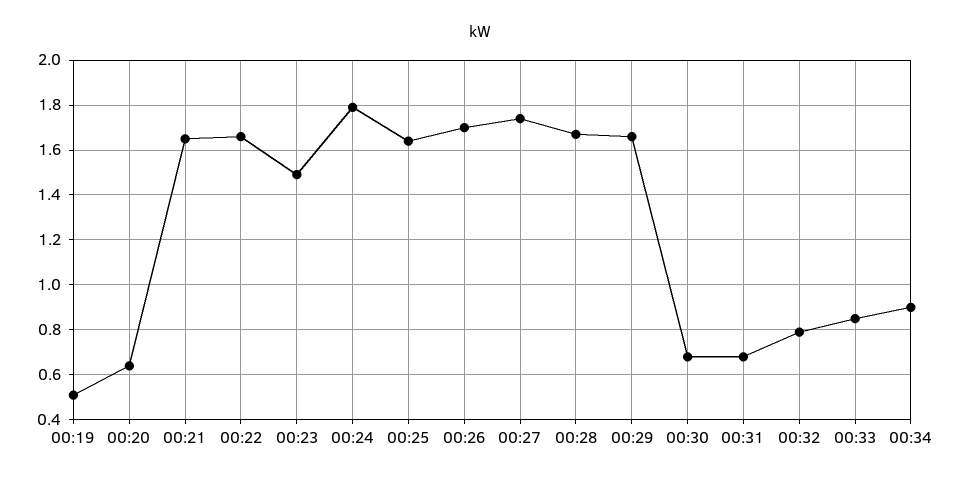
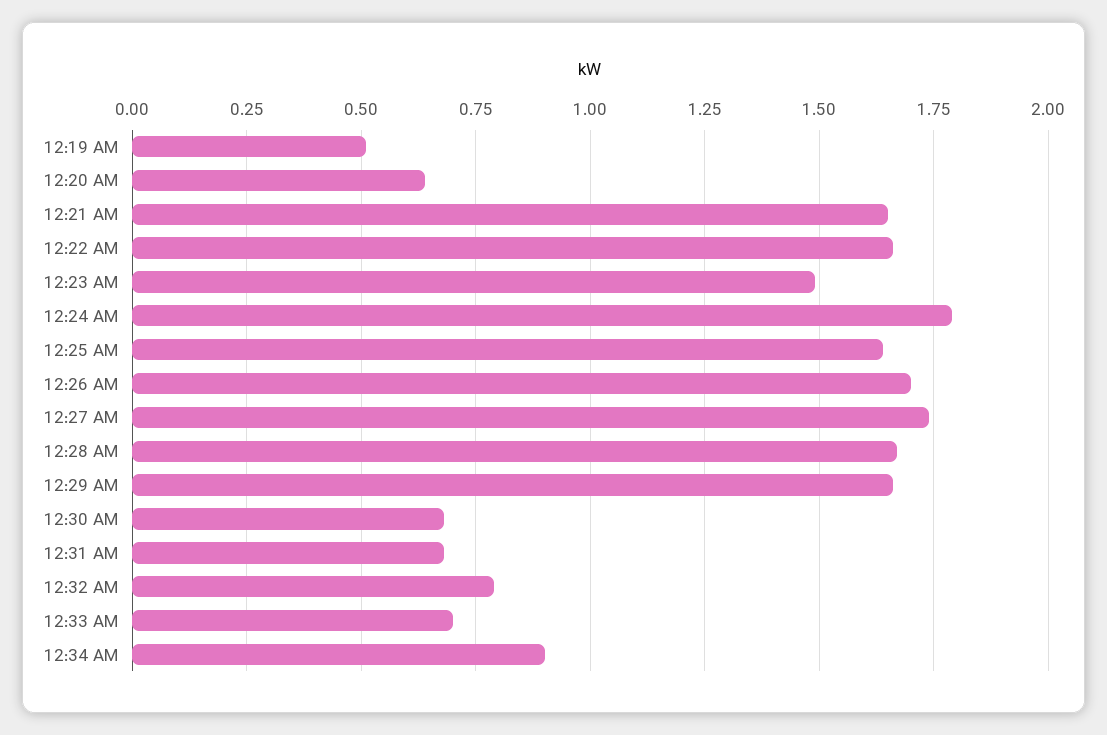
00:33: 0.85 -> 0.7

